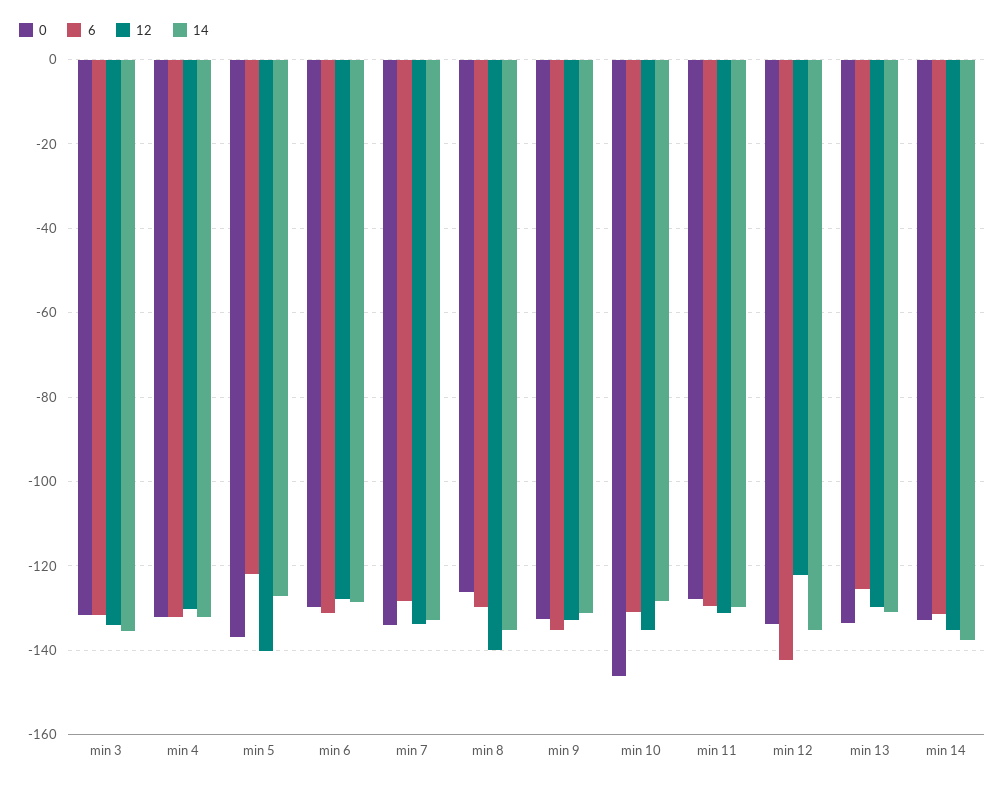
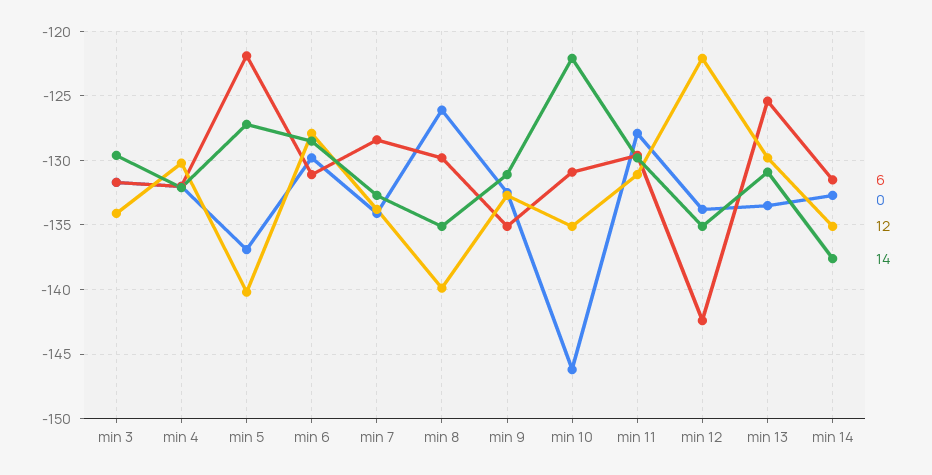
14, min 3: -136 -> -129.5
14, min 10: -128 -> -122

